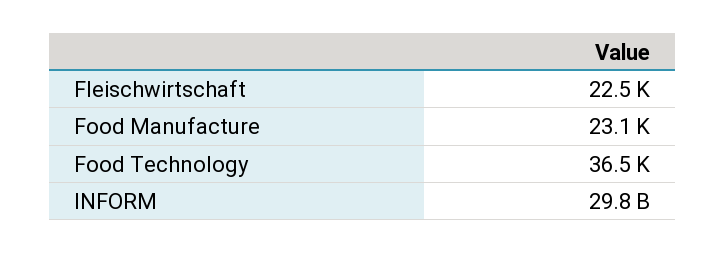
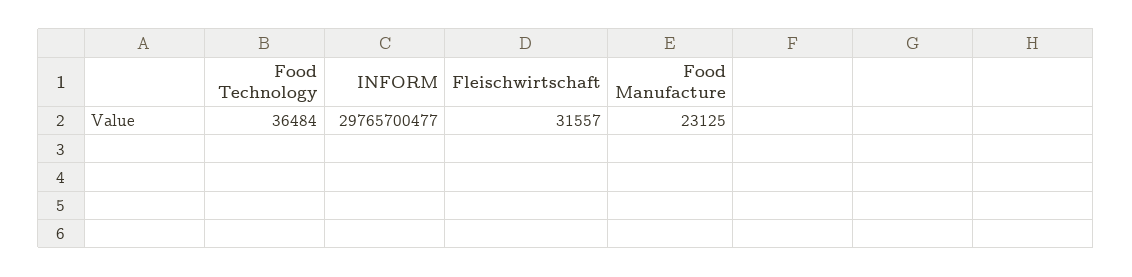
Fleischwirtschaft: 22500 -> 31557

